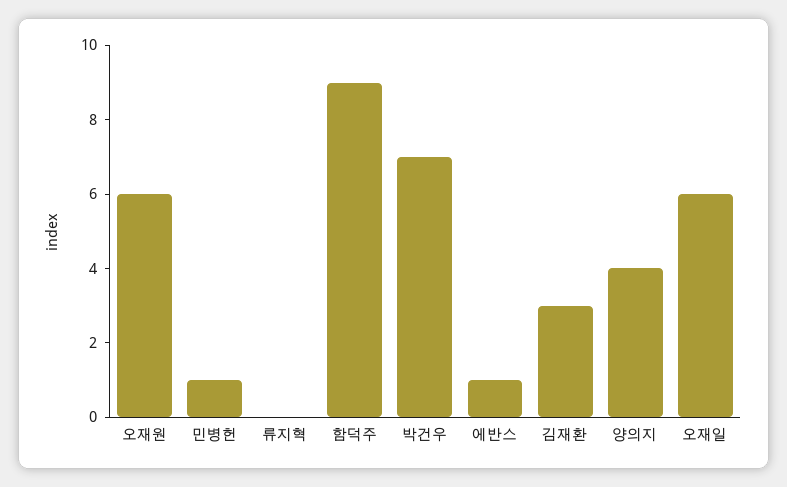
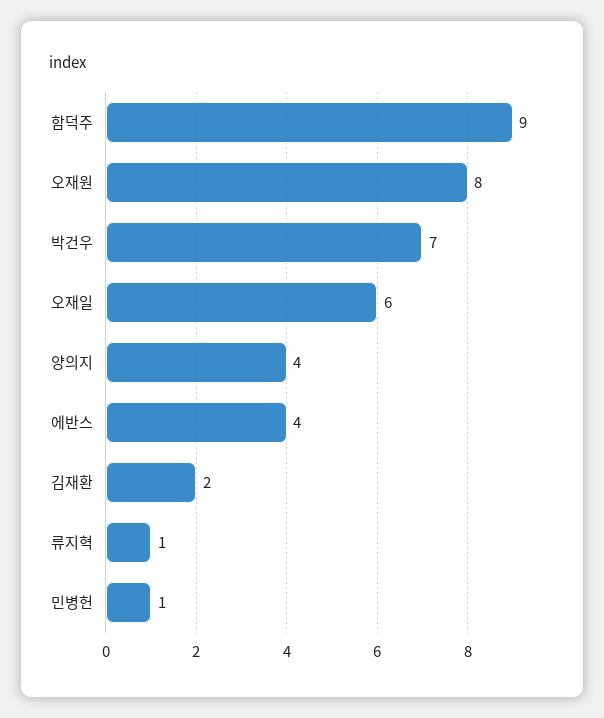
오재원: 6 -> 8
류지혁: 0 -> 1
에반스: 1 -> 4
김재환: 3 -> 2

